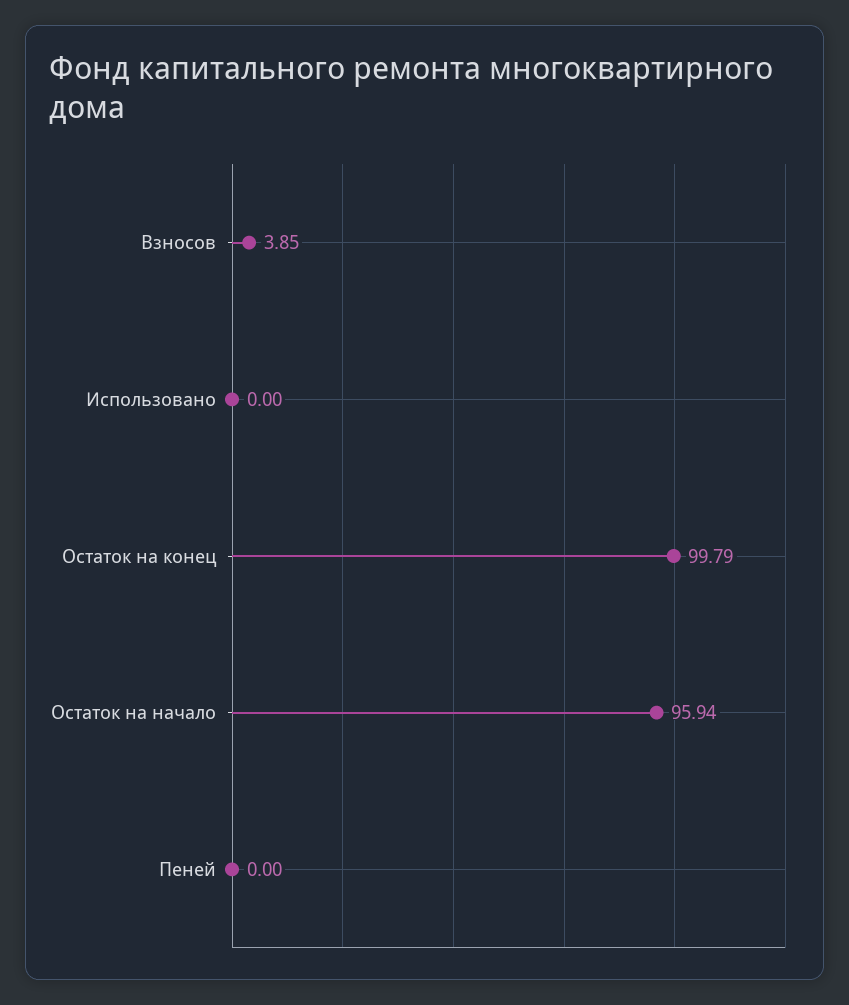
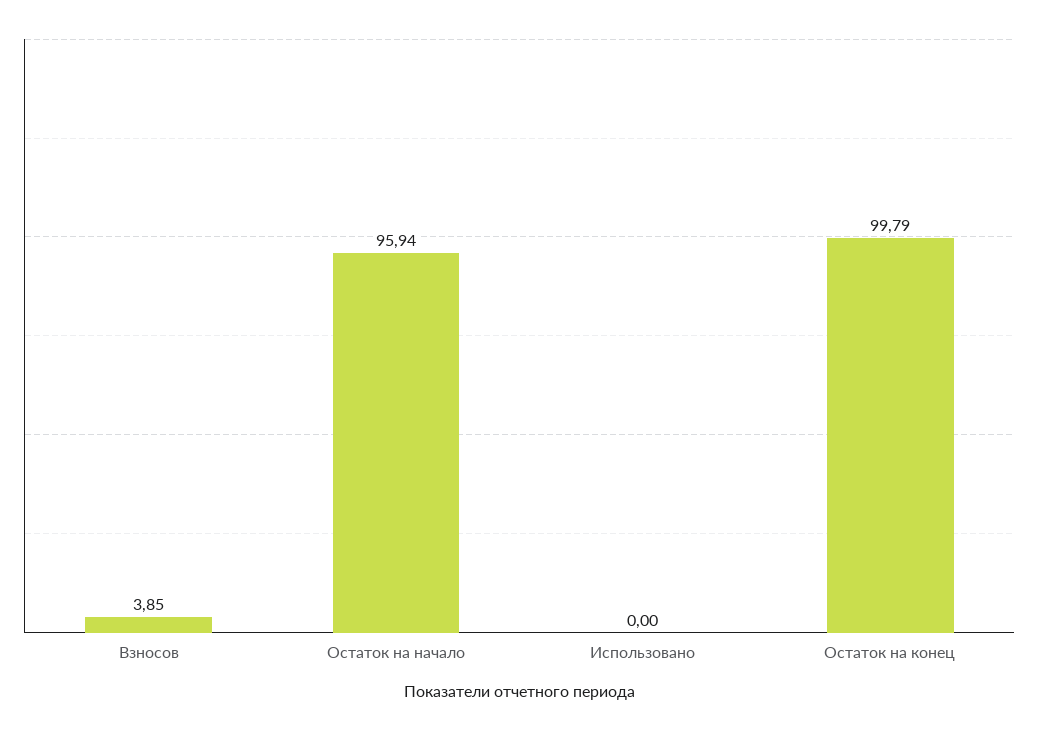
Пеней: 0 -> none

